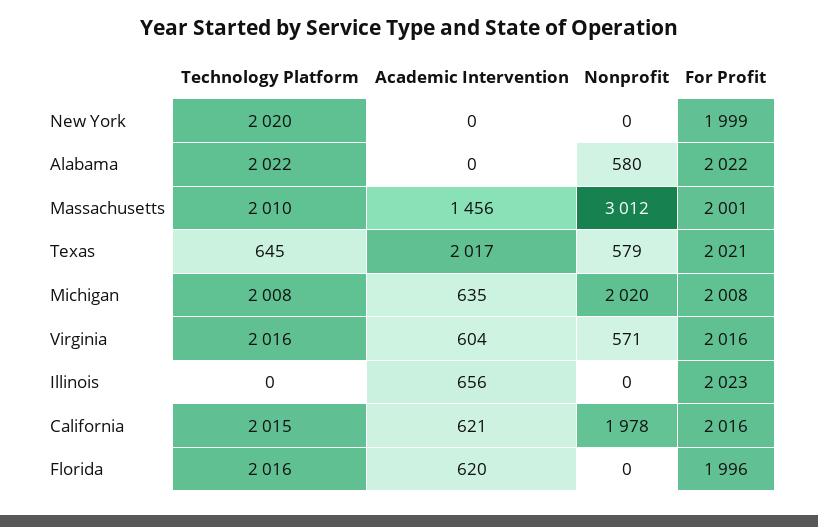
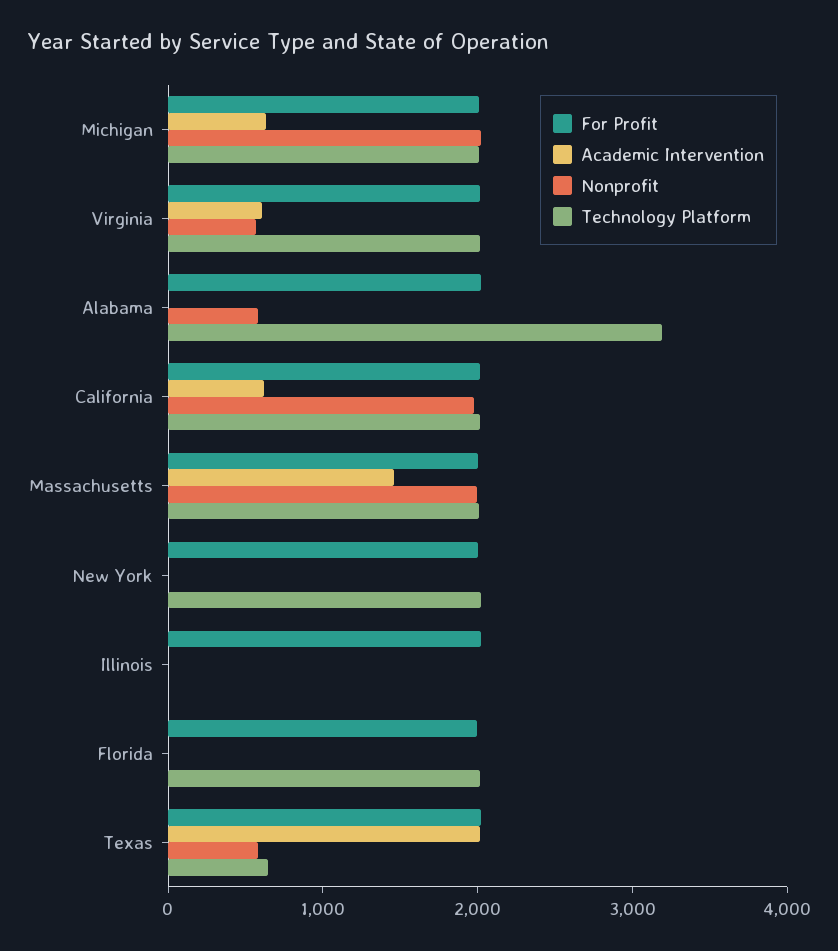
Technology Platform, Alabama: 2022 -> 3200
Nonprofit, Massachusetts: 3012 -> 2000
Academic Intervention, Illinois: 656 -> 0
Academic Intervention, Florida: 620 -> 0

